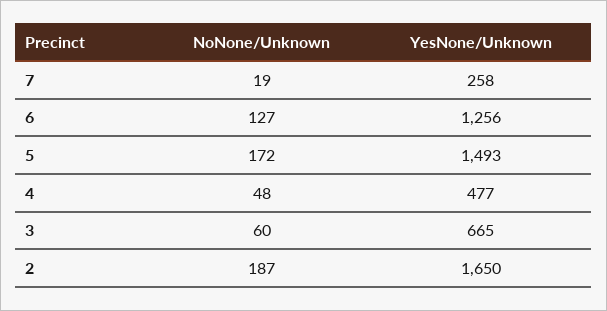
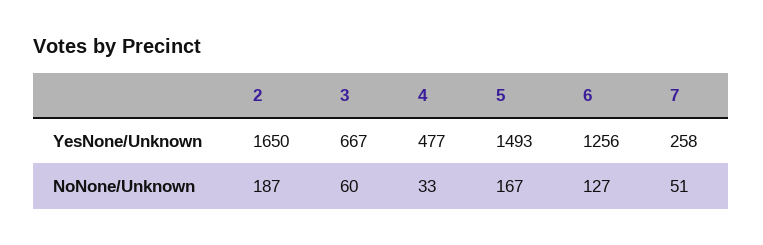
NoNone/Unknown, 7: 19 -> 51
NoNone/Unknown, 5: 172 -> 167
NoNone/Unknown, 4: 48 -> 33
YesNone/Unknown, 3: 665 -> 667

